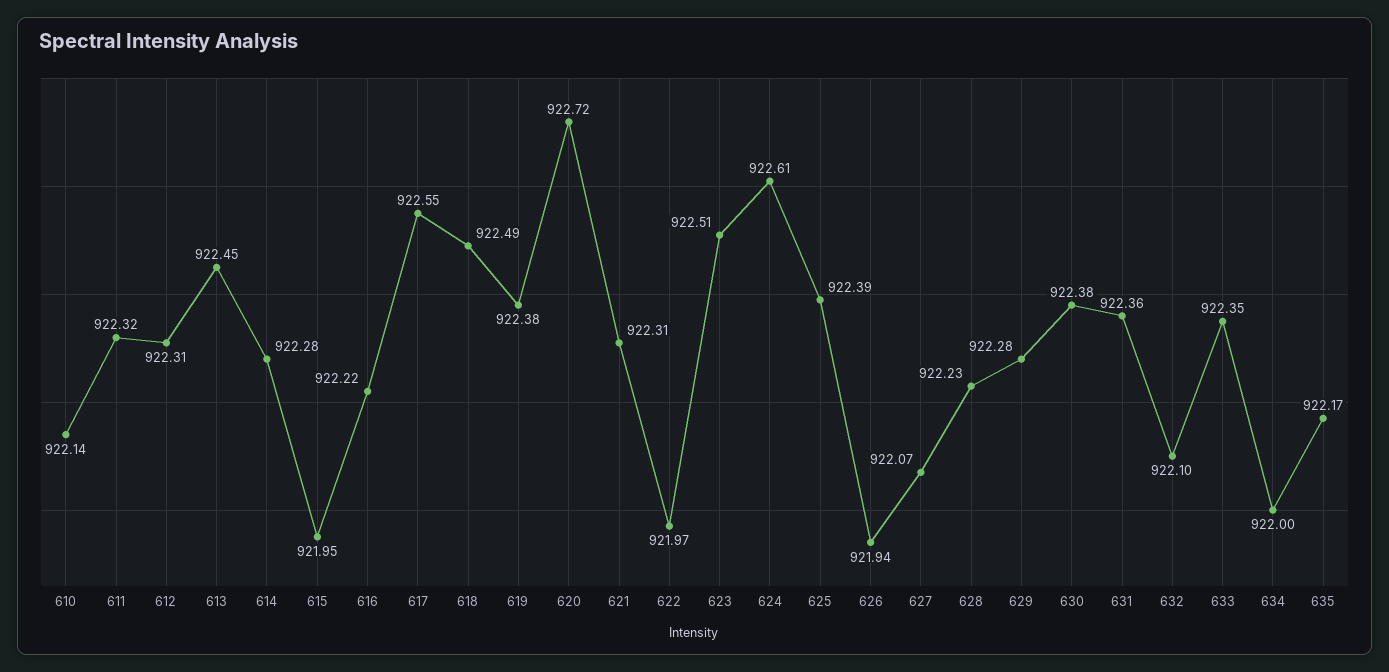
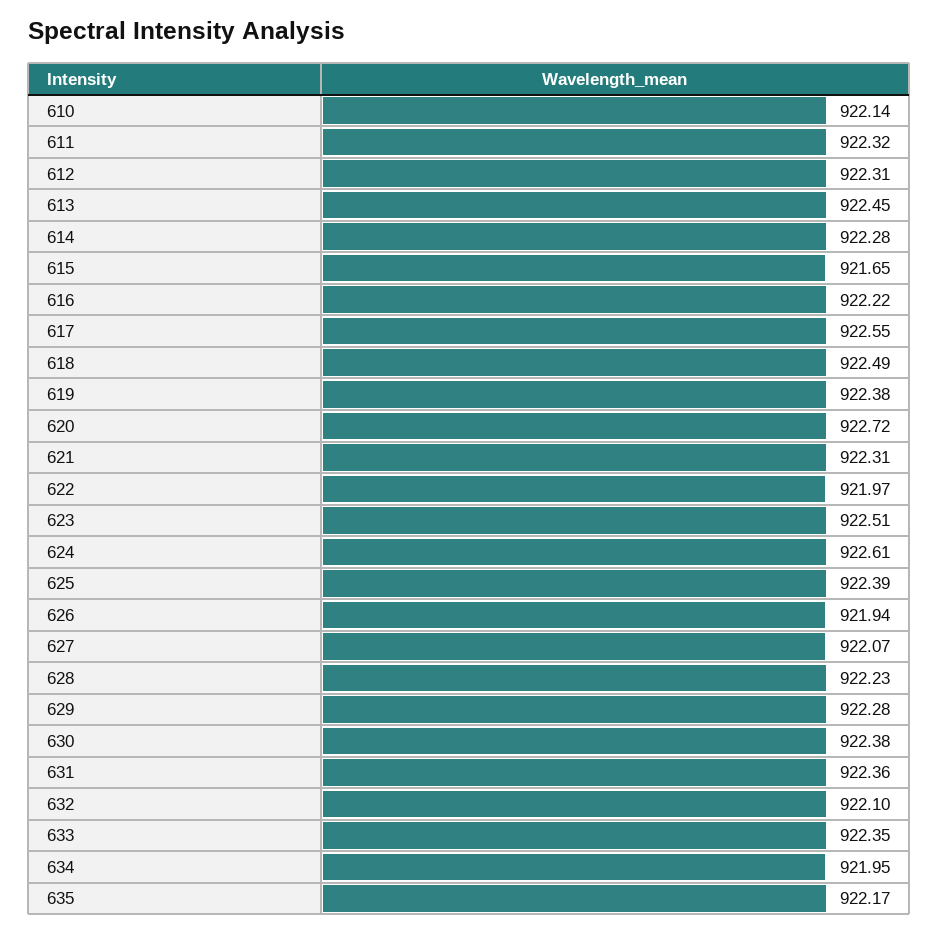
615: 921.95 -> 921.65
634: 922 -> 921.95

